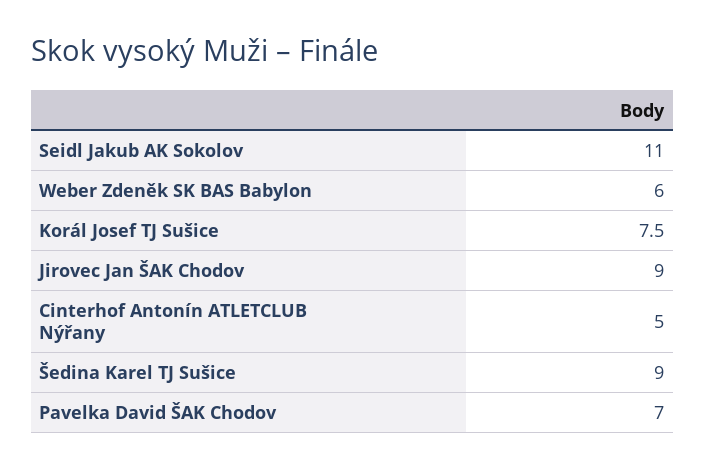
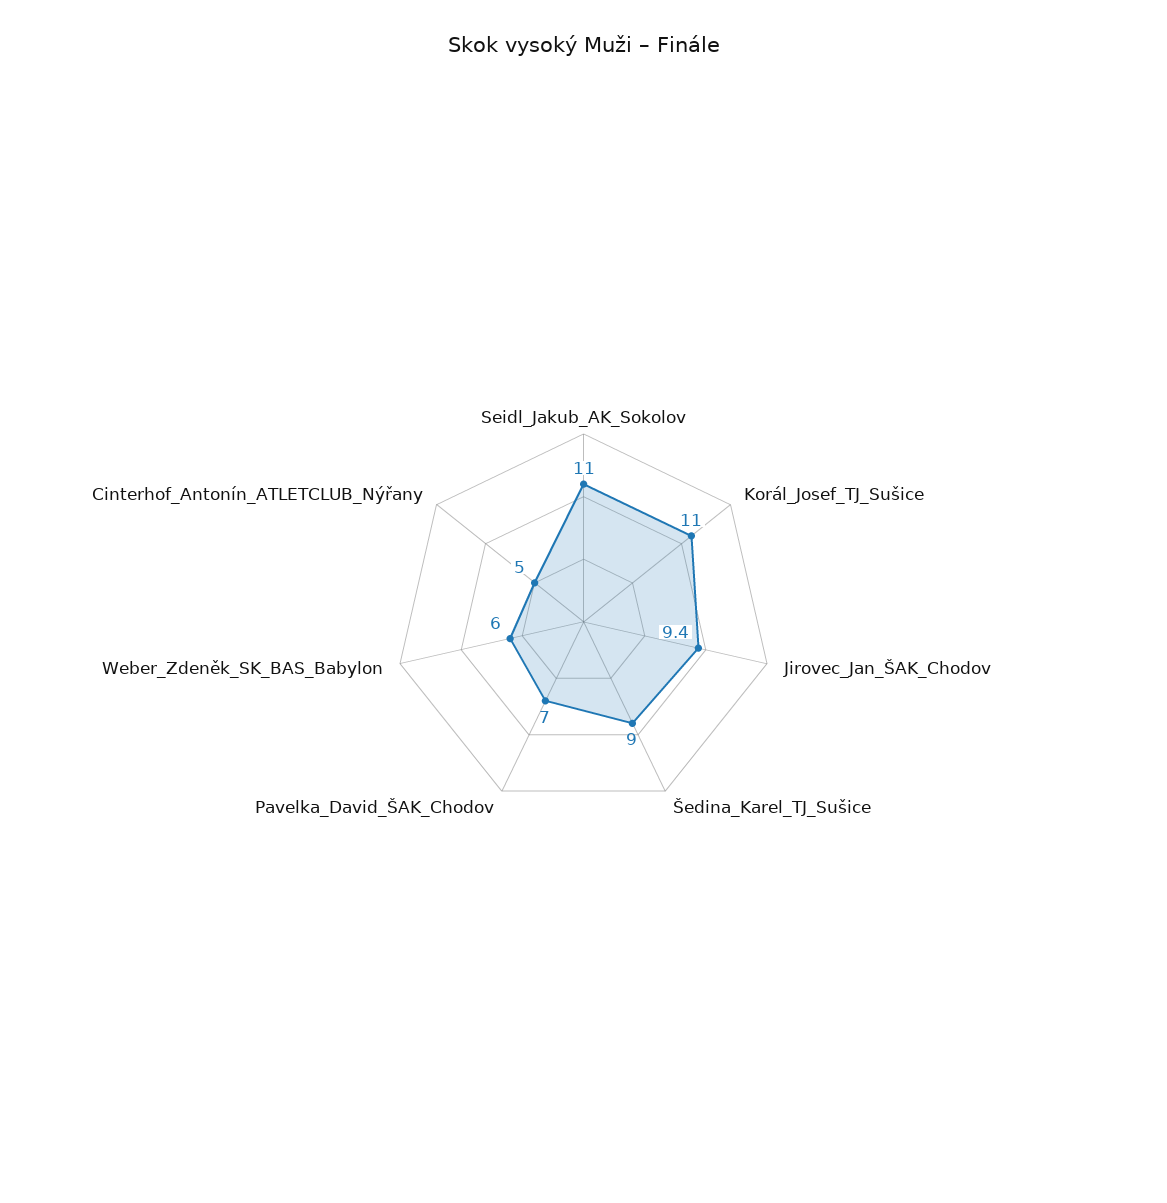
Korál Josef TJ Sušice: 7.5 -> 11
Jirovec Jan ŠAK Chodov: 9 -> 9.4

